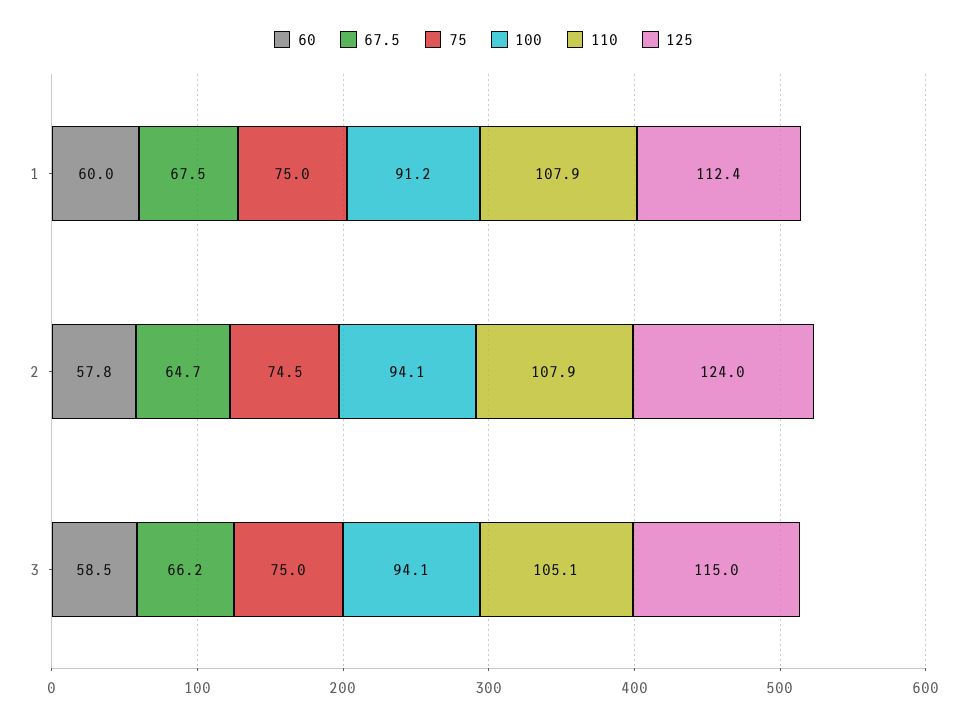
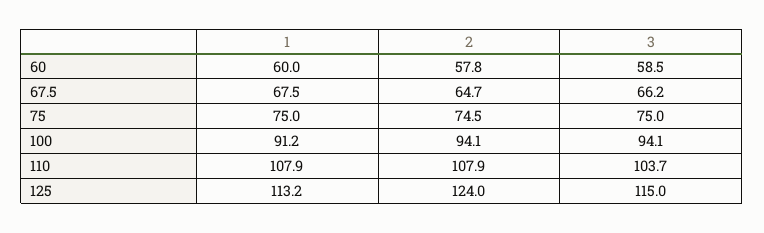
125, 1: 112.4 -> 113.2
110, 3: 105.1 -> 103.7

